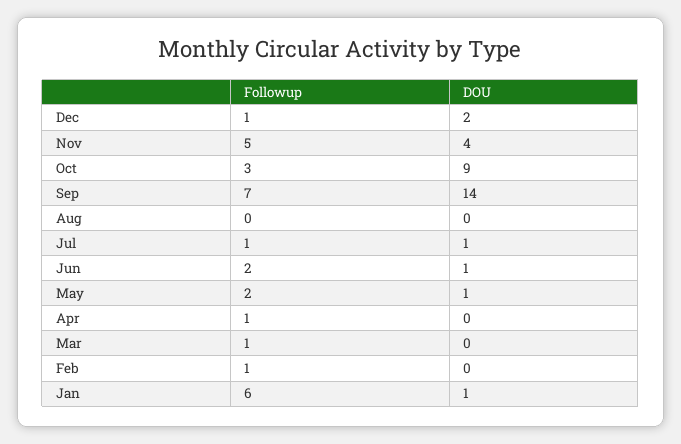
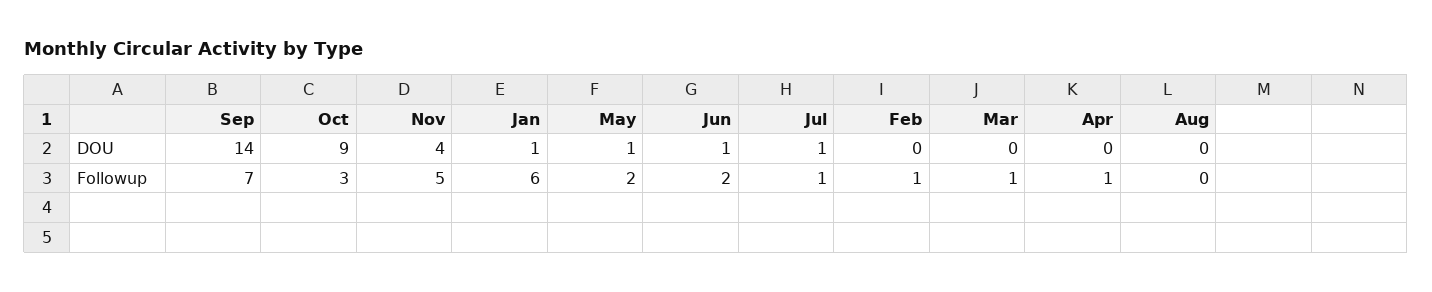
Followup, Dec: 1 -> none
DOU, Dec: 2 -> none

